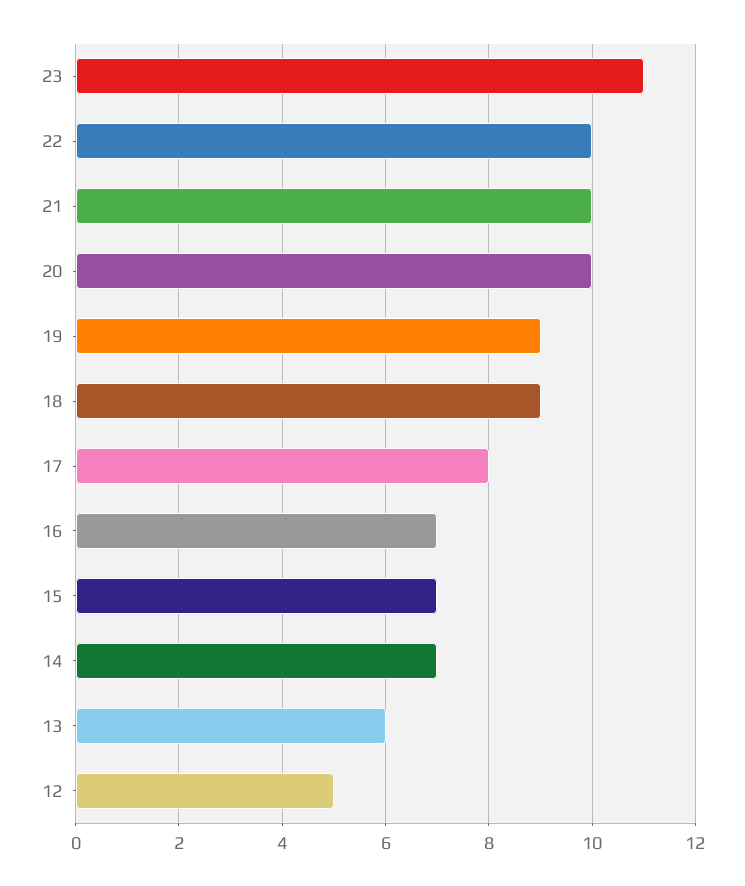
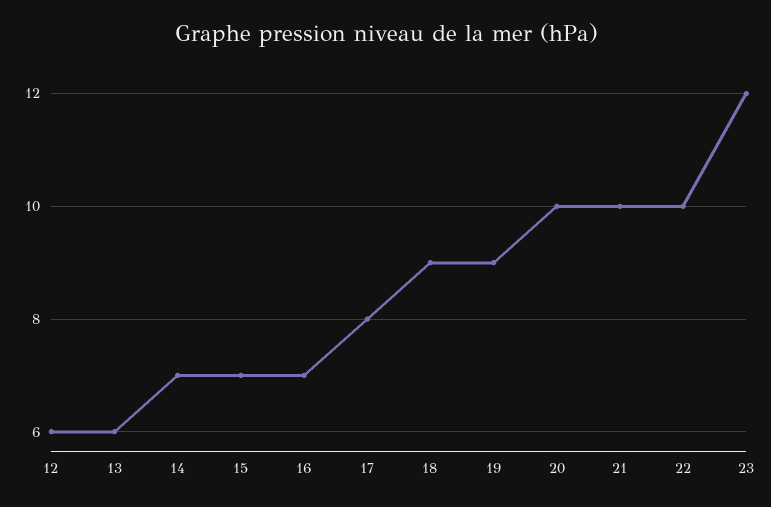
23: 11 -> 12
12: 5 -> 6

